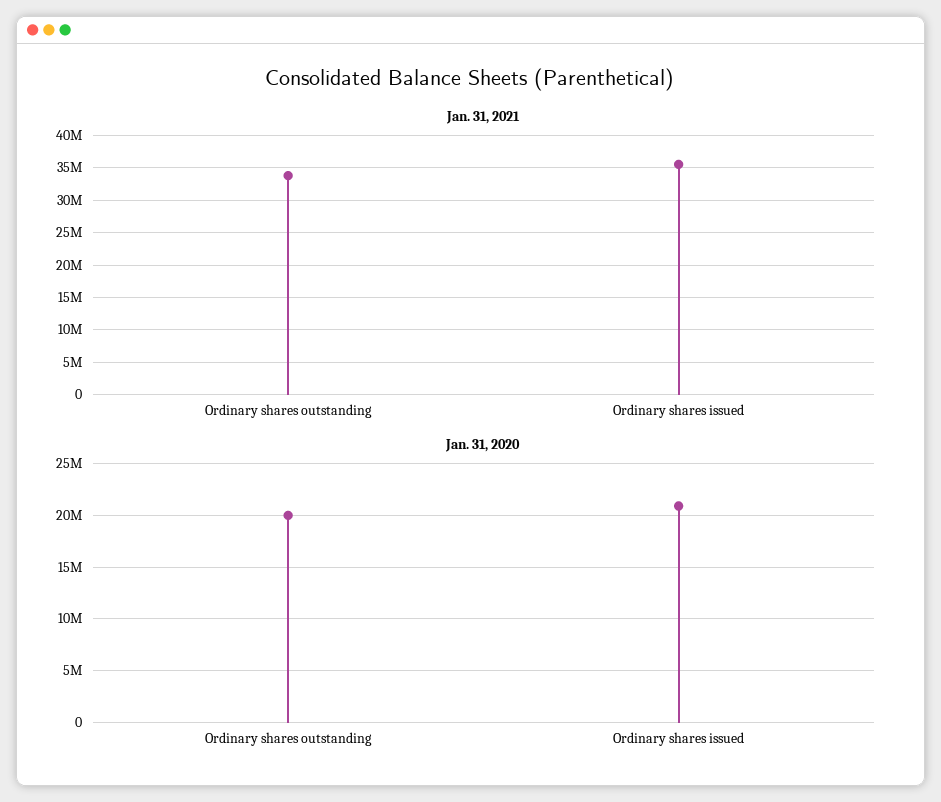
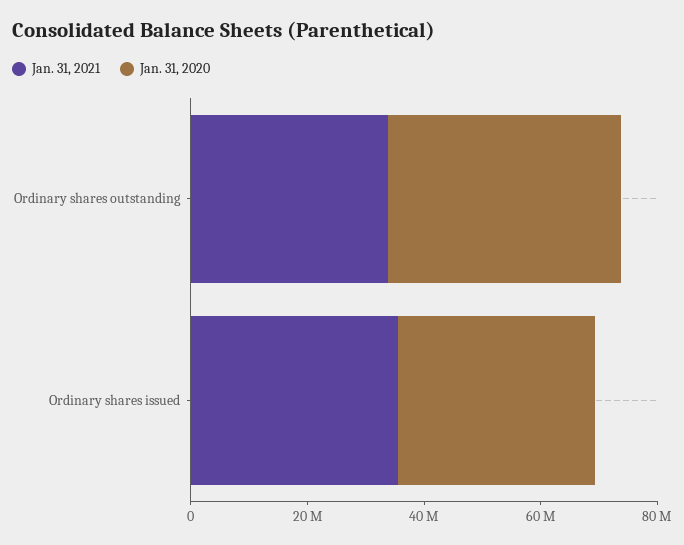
Jan. 31, 2020, Ordinary shares outstanding: 20000000 -> 40000000
Jan. 31, 2020, Ordinary shares issued: 21000000 -> 35000000

